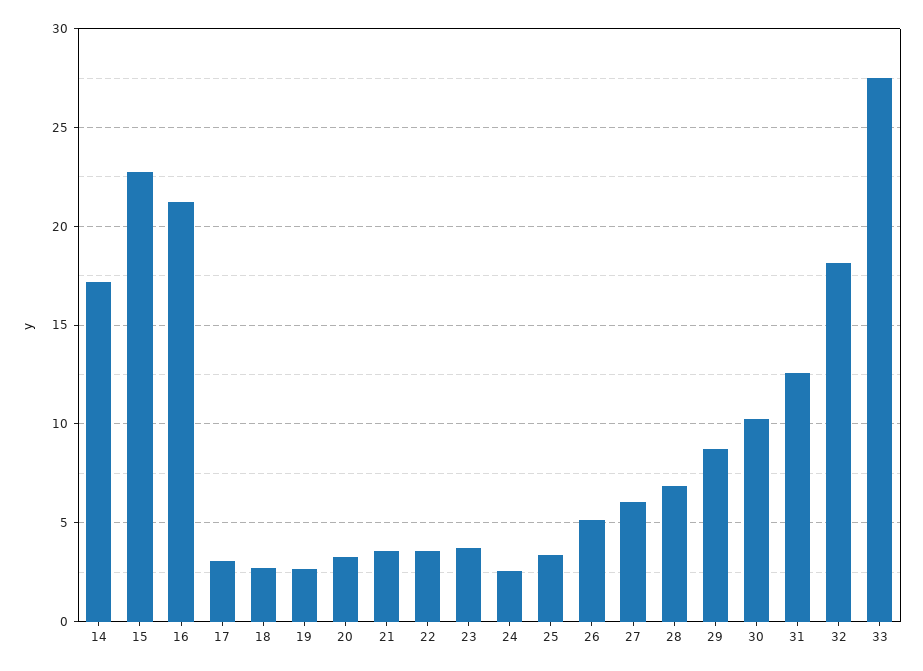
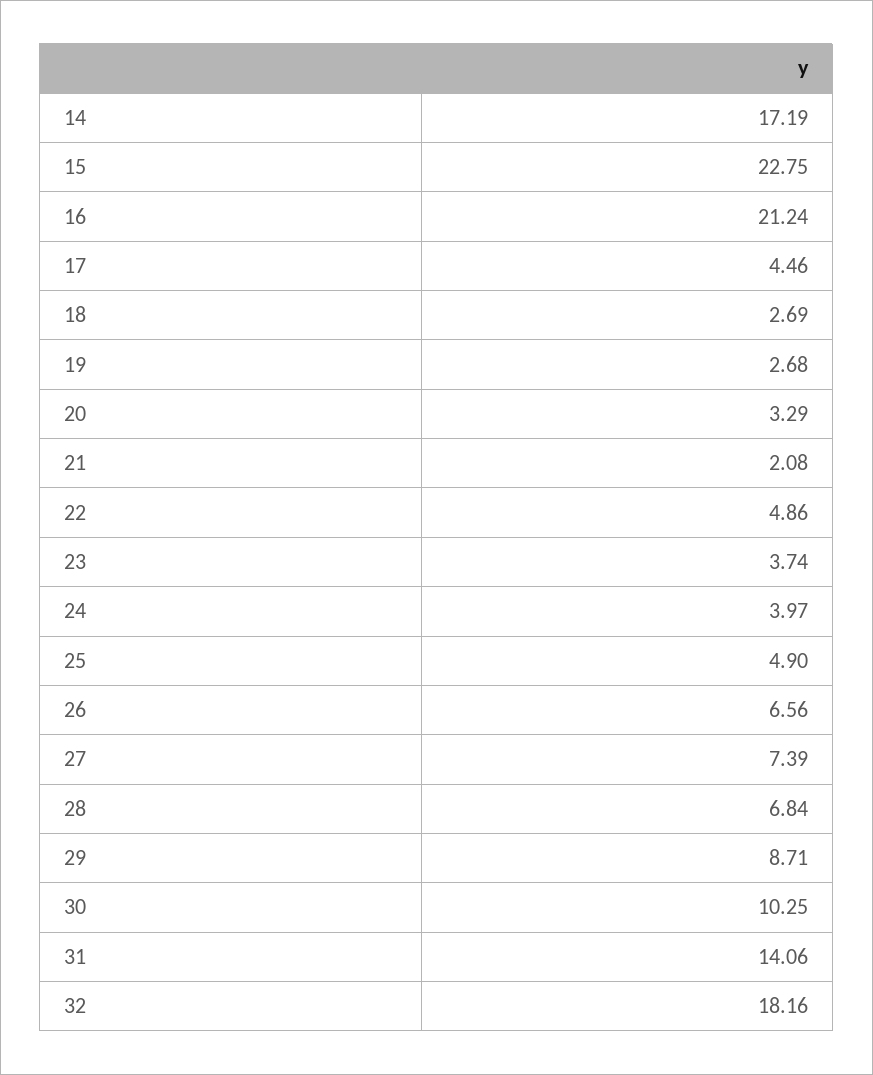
17: 3 -> 4.46
21: 3.5 -> 2.08
22: 3.5 -> 4.86
24: 2.5 -> 3.97
25: 3.5 -> 4.9
26: 5 -> 6.56
27: 6 -> 7.39
31: 12.5 -> 14.06
33: 27.5 -> none

